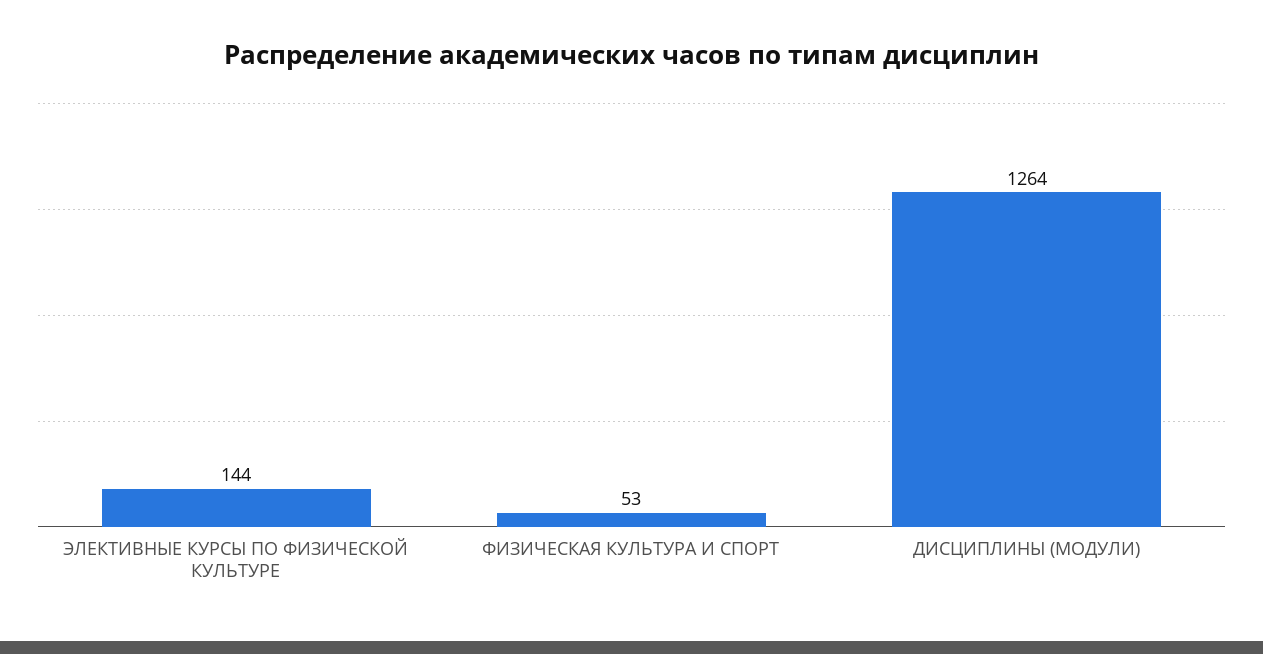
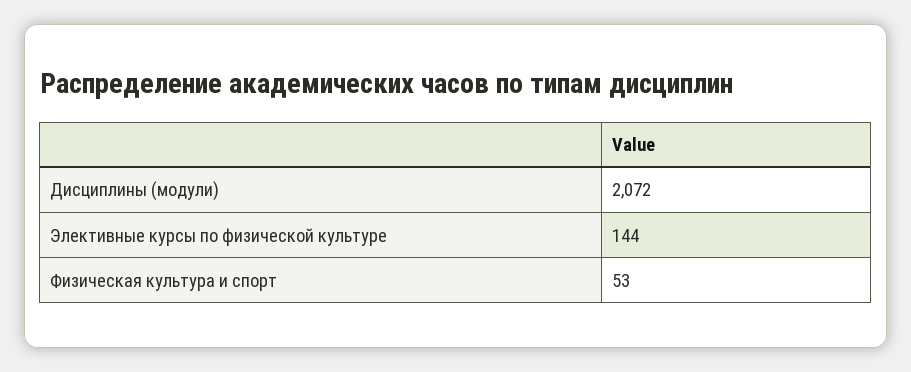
ДИСЦИПЛИНЫ (МОДУЛИ): 1264 -> 2072

